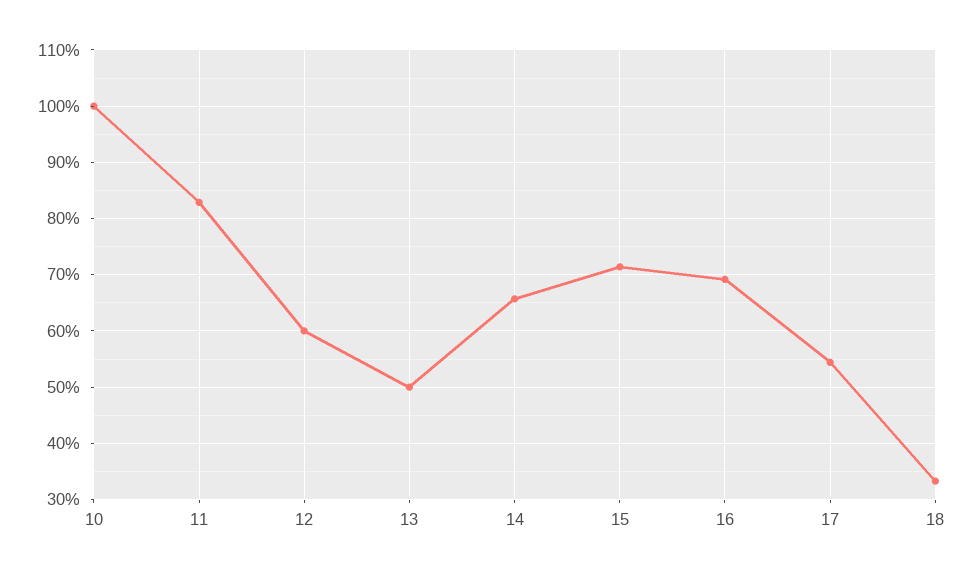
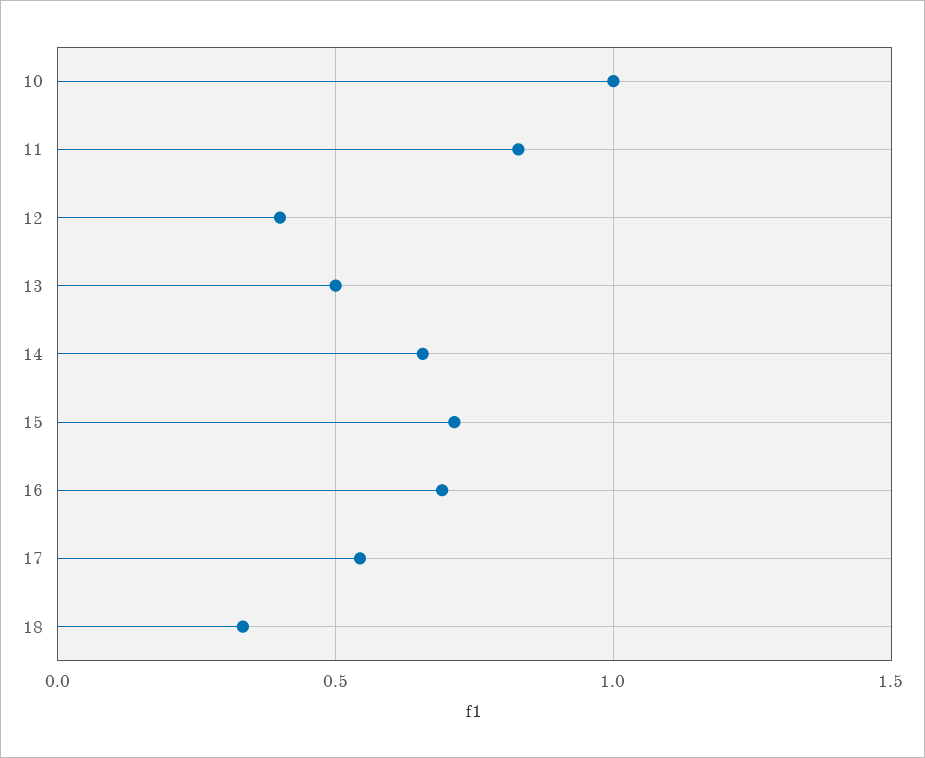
12: 0.6 -> 0.4

